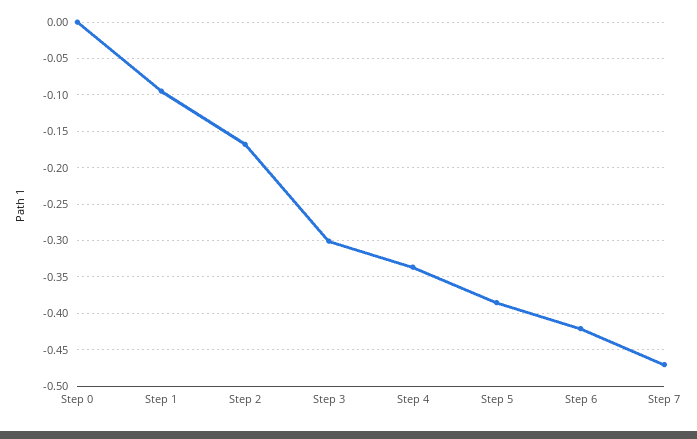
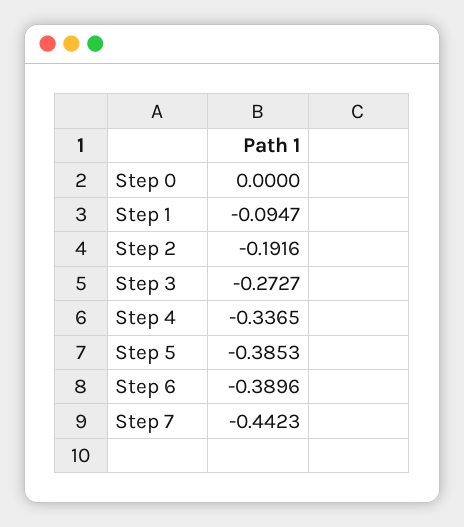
Step 2: -0.17 -> -0.1916
Step 3: -0.3 -> -0.2727
Step 6: -0.42 -> -0.3896
Step 7: -0.47 -> -0.4423

